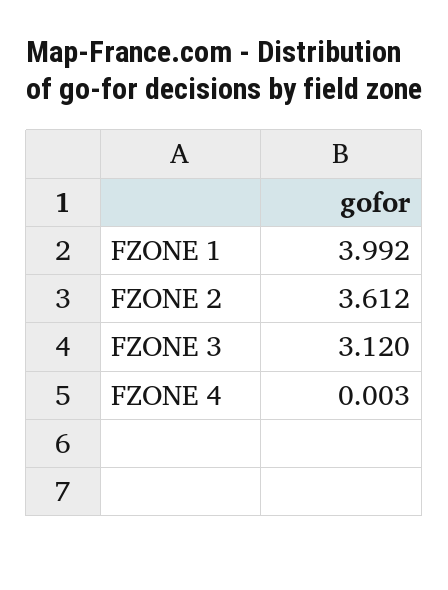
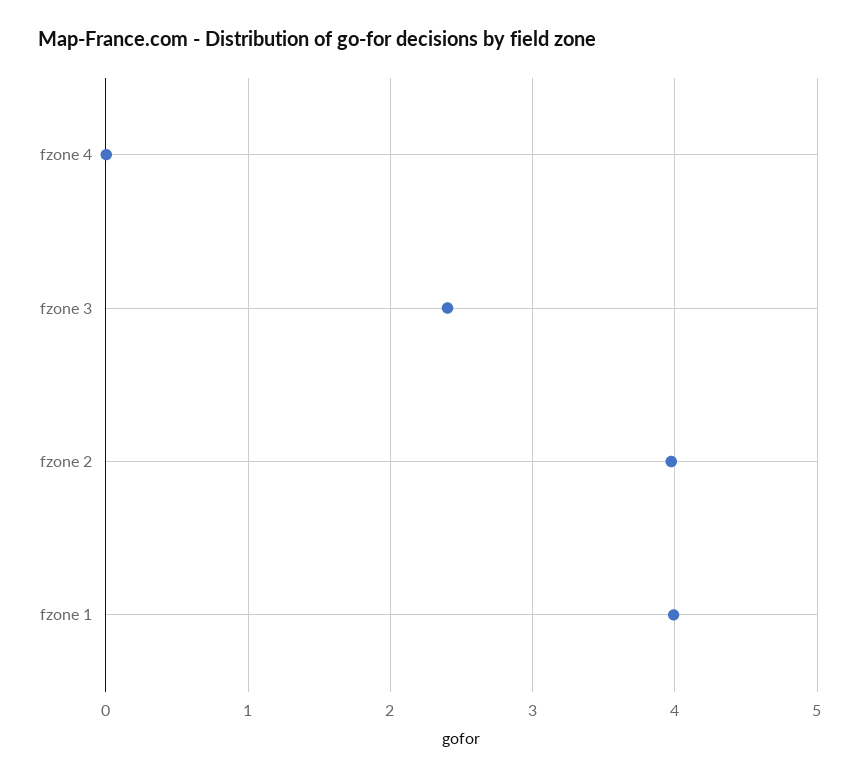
FZONE 2: 3.612 -> 4
FZONE 3: 3.12 -> 2.4

